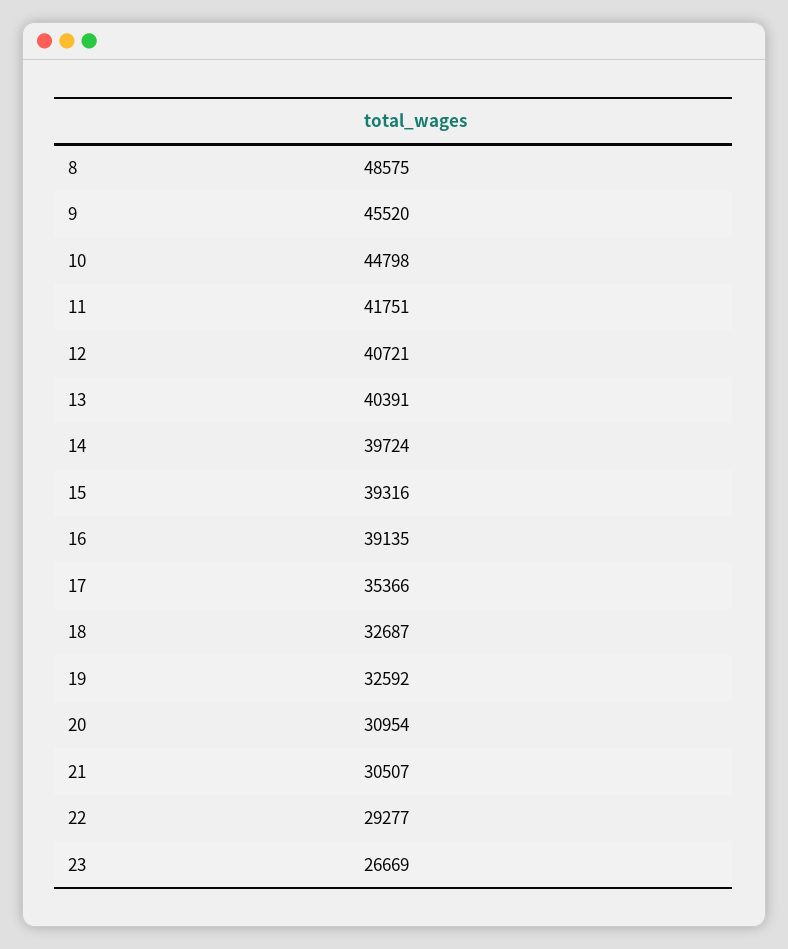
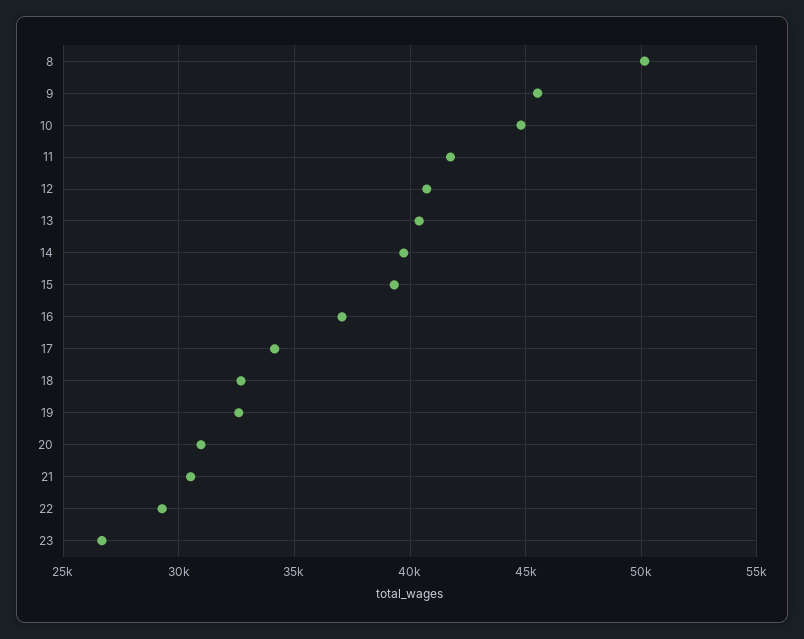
8: 48575 -> 50000
16: 39135 -> 37000
17: 35366 -> 34000

